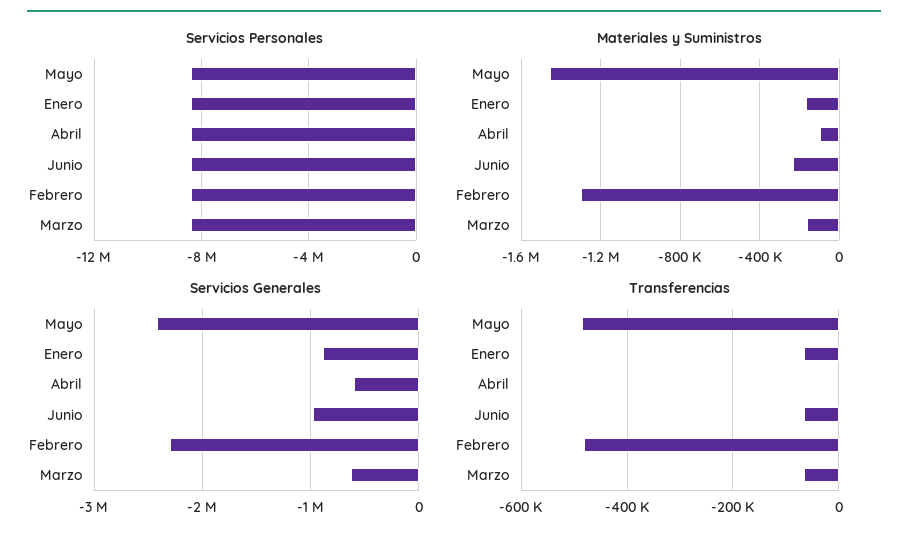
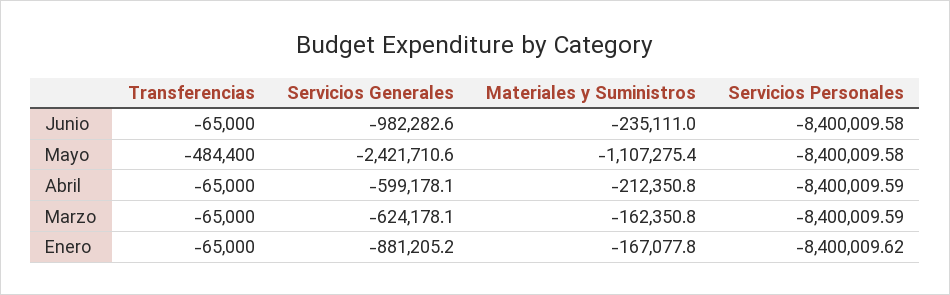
Servicios Personales, Febrero: -8500000 -> none
Materiales y Suministros, Mayo: -1450000 -> -1107275.4
Materiales y Suministros, Abril: -100000 -> -212350.8
Materiales y Suministros, Febrero: -1300000 -> none
Servicios Generales, Febrero: -2300000 -> none
Transferencias, Abril: 0 -> -65000
Transferencias, Febrero: -480000 -> none

